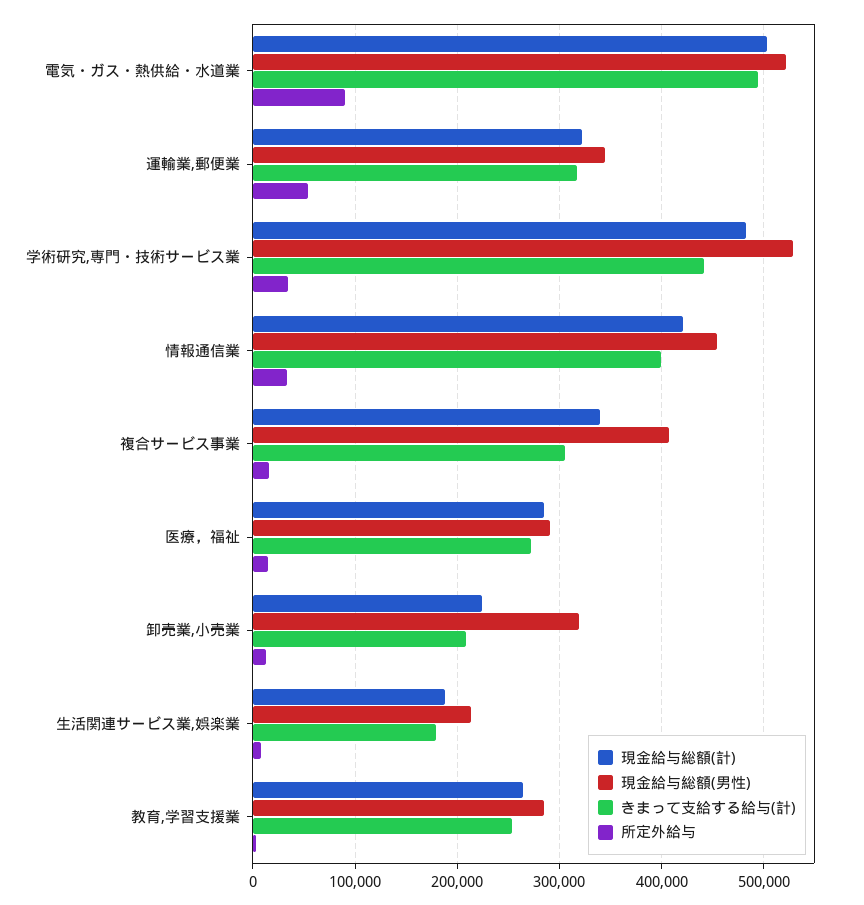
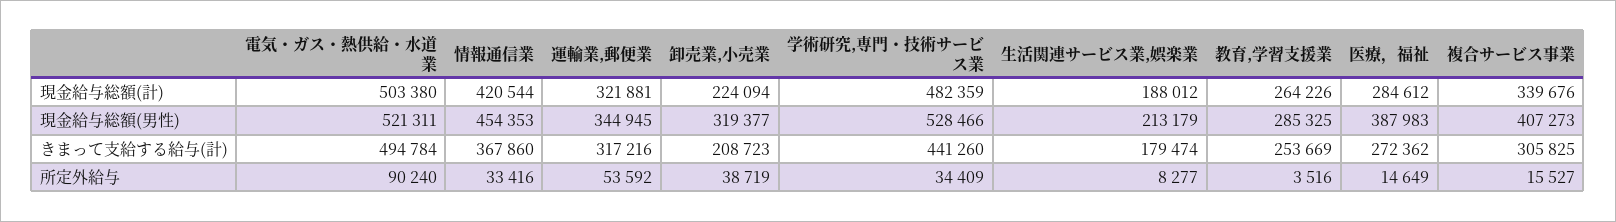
きまって支給する給与(計), 情報通信業: 400000 -> 367860
現金給与総額(男性), 医療，福祉: 290000 -> 387983
所定外給与, 卸売業,小売業: 10000 -> 38719

